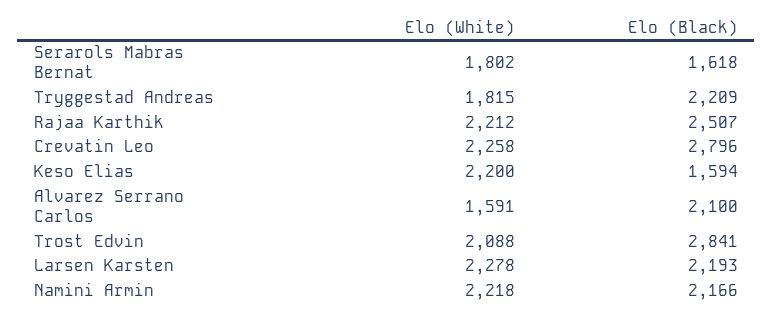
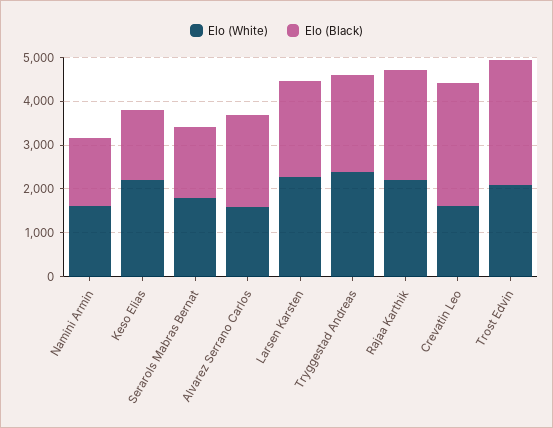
Elo (White), Tryggestad Andreas: 1815 -> 2400
Elo (White), Crevatin Leo: 2258 -> 1600
Elo (White), Namini Armin: 2218 -> 1600
Elo (Black), Namini Armin: 2166 -> 1600

